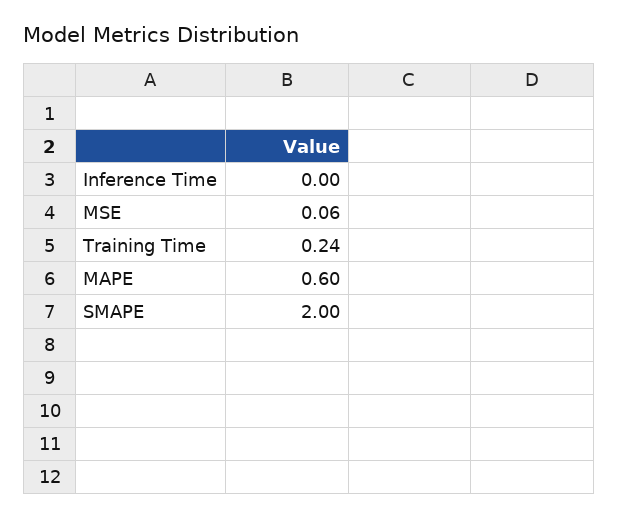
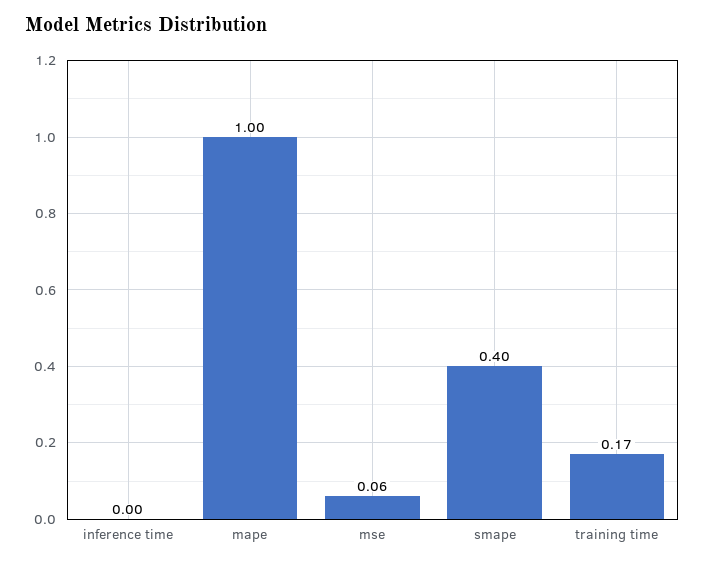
Training Time: 0.24 -> 0.17
MAPE: 0.6 -> 1
SMAPE: 2 -> 0.4

